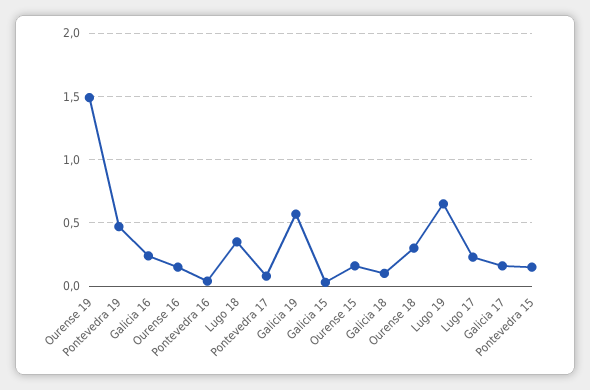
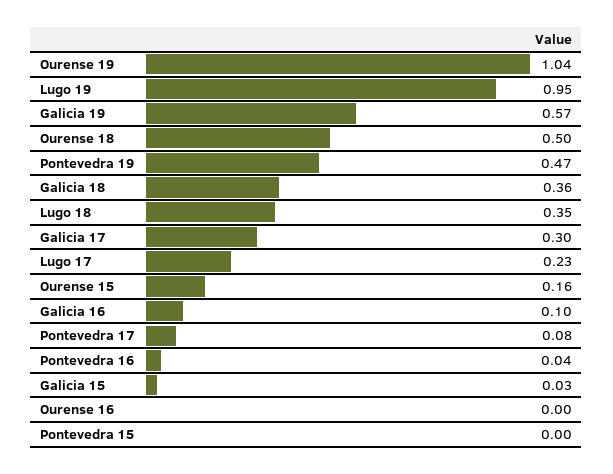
Ourense 19: 1.5 -> 1.04
Galicia 16: 0.25 -> 0.1
Ourense 16: 0.15 -> 0
Galicia 18: 0.1 -> 0.36
Ourense 18: 0.3 -> 0.5
Lugo 19: 0.65 -> 0.95
Galicia 17: 0.15 -> 0.3
Pontevedra 15: 0.15 -> 0

